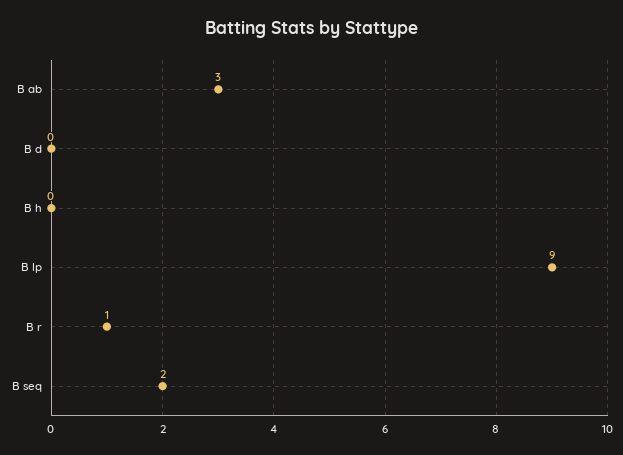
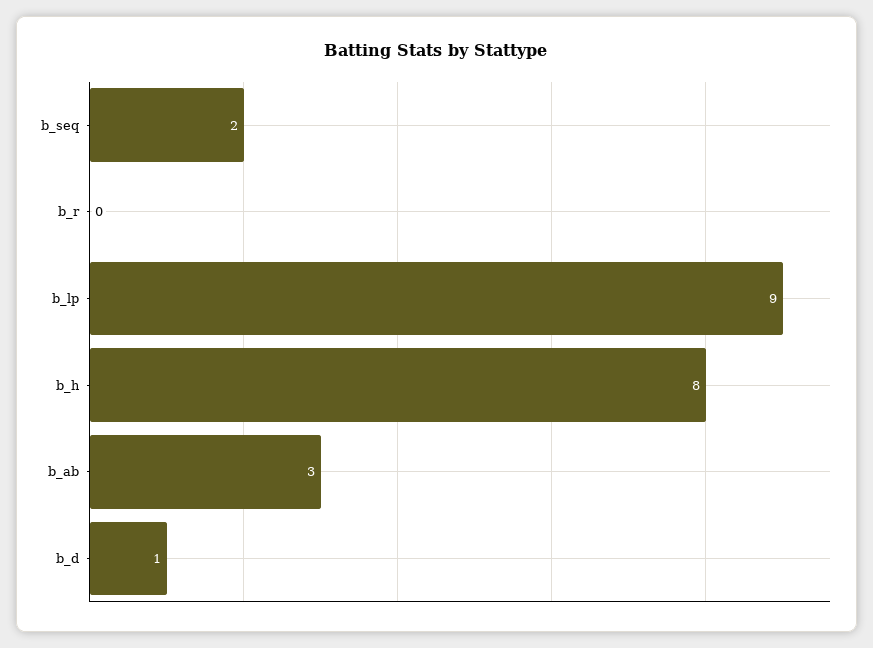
B d: 0 -> 1
B h: 0 -> 8
B r: 1 -> 0

